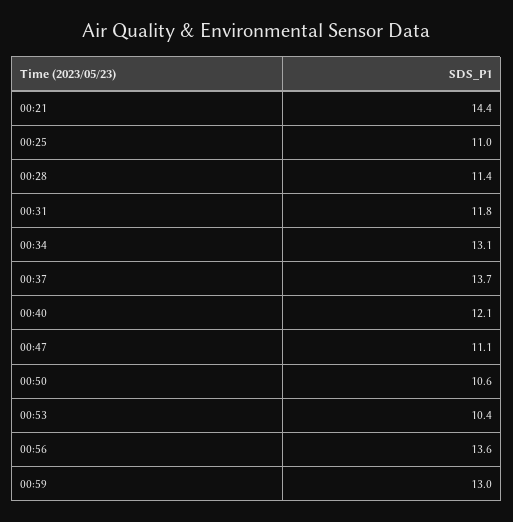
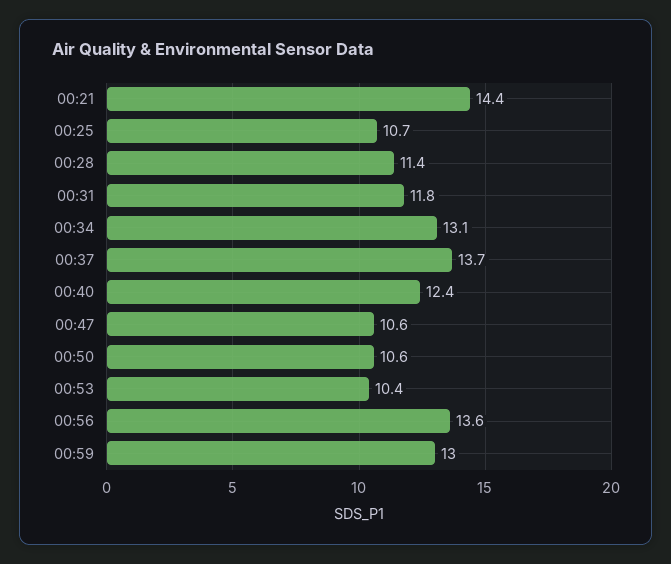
00:25: 11 -> 10.7
00:40: 12.1 -> 12.4
00:47: 11.1 -> 10.6

